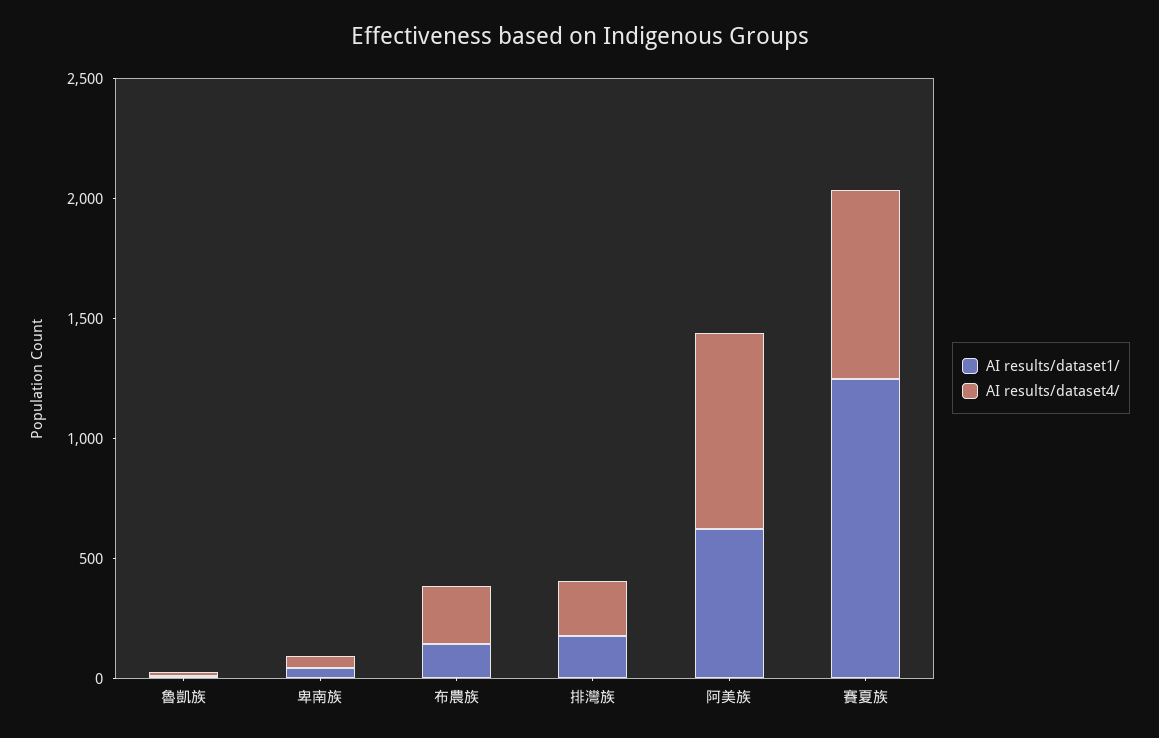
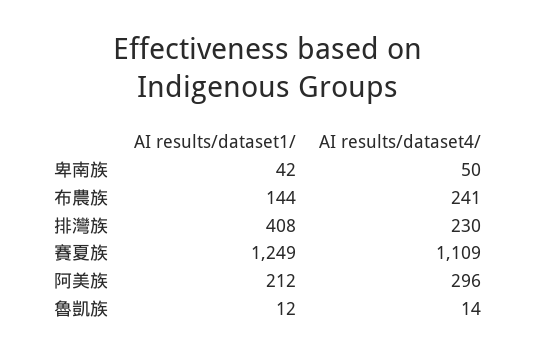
AI results/dataset1/, 排灣族: 200 -> 408
AI results/dataset1/, 阿美族: 600 -> 212
AI results/dataset4/, 阿美族: 800 -> 296
AI results/dataset4/, 賽夏族: 800 -> 1109

